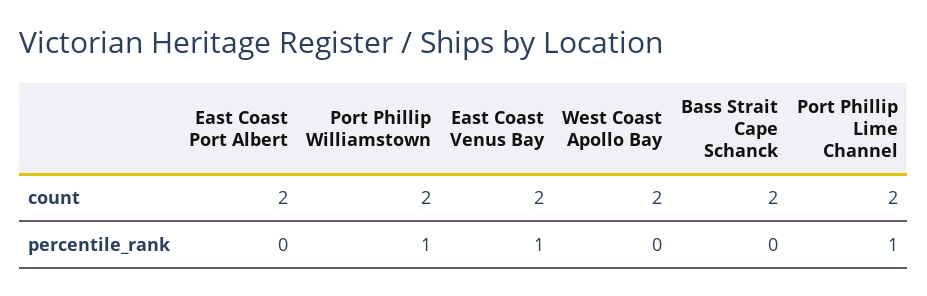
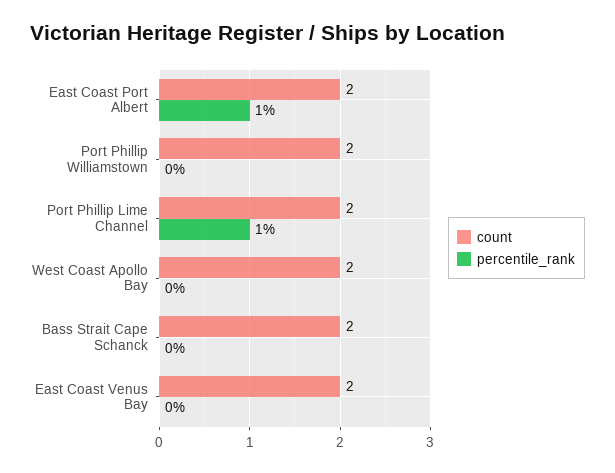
percentile_rank, East Coast Port Albert: 0 -> 1
percentile_rank, Port Phillip Williamstown: 1 -> 0
percentile_rank, East Coast Venus Bay: 1 -> 0

